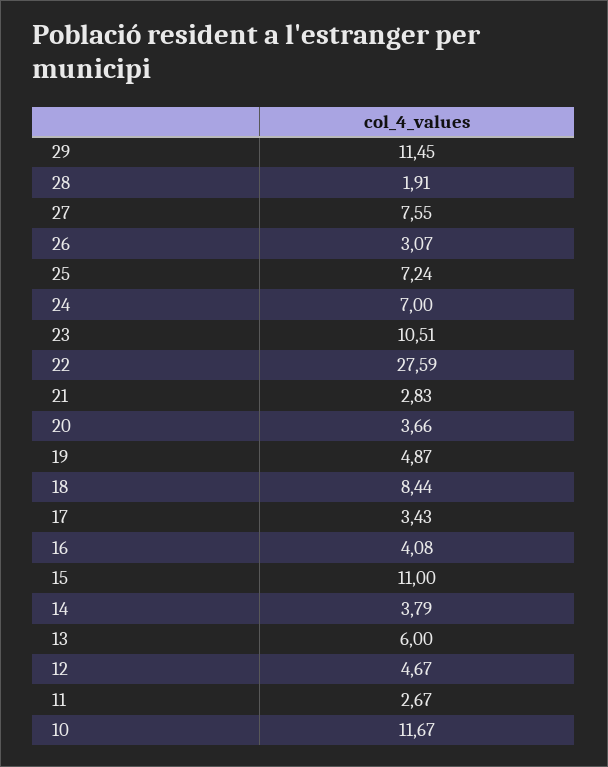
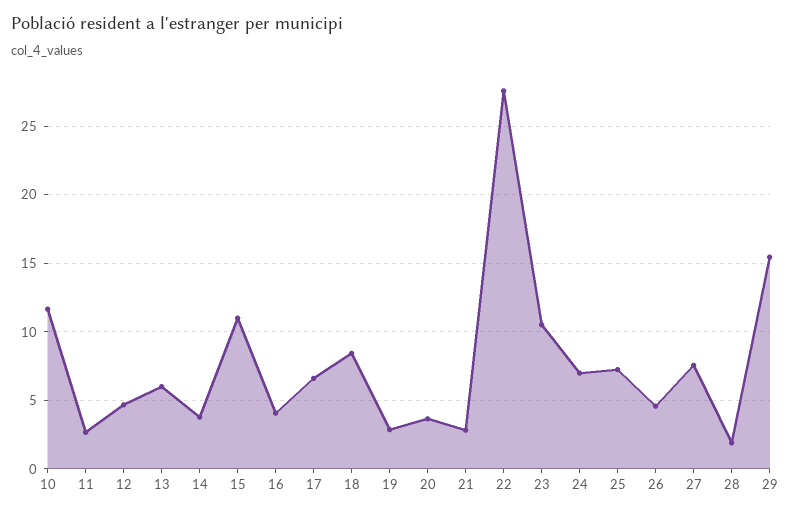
29: 11.45 -> 15.5
26: 3.07 -> 4.5
19: 4.87 -> 3
17: 3.43 -> 6.5

